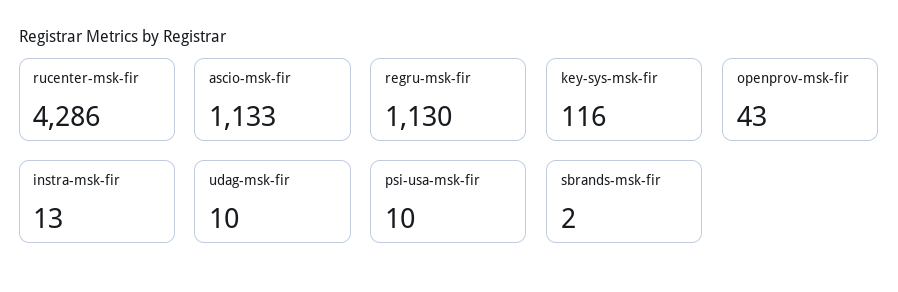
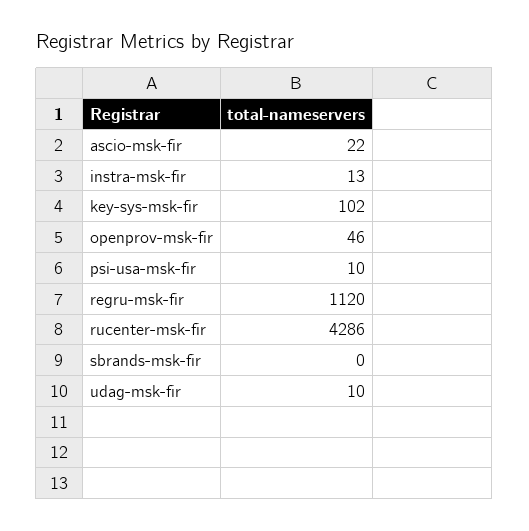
ascio-msk-fir: 1133 -> 22
regru-msk-fir: 1130 -> 1120
key-sys-msk-fir: 116 -> 102
openprov-msk-fir: 43 -> 46
sbrands-msk-fir: 2 -> 0

